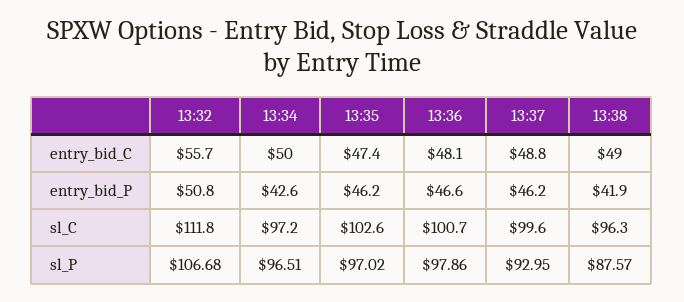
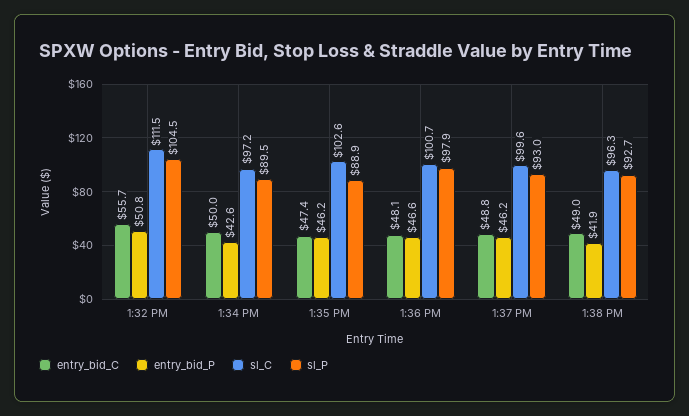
sl_C, 13:32: 111.8 -> 111.5
sl_P, 13:32: 106.68 -> 104.5
sl_P, 13:34: 96.51 -> 89.5
sl_P, 13:35: 97.02 -> 88.9
sl_P, 13:38: 87.57 -> 92.7

